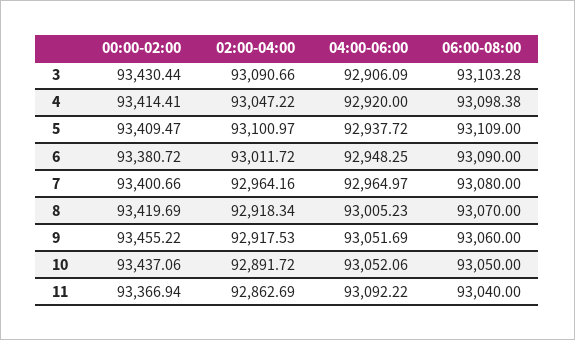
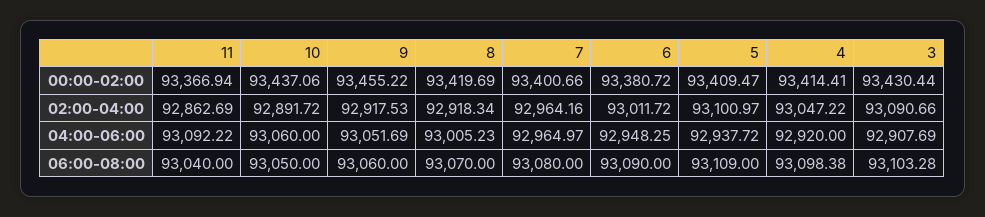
04:00-06:00, 3: 92906.09 -> 92907.69
04:00-06:00, 10: 93052.06 -> 93060

